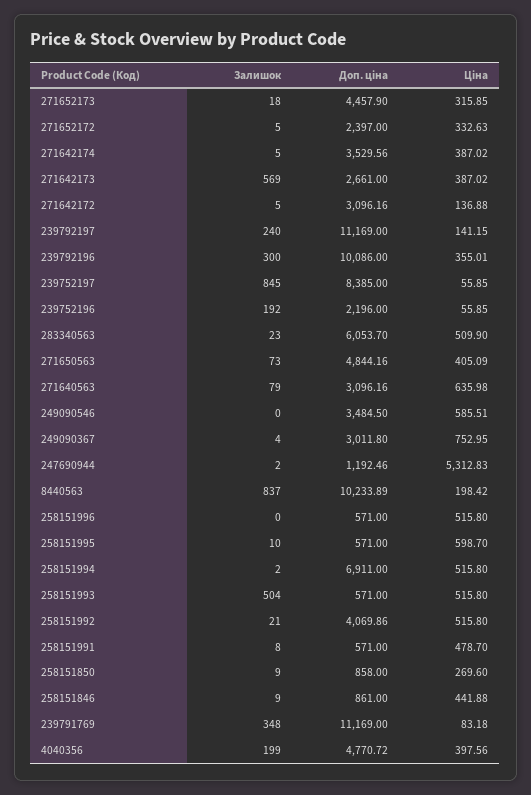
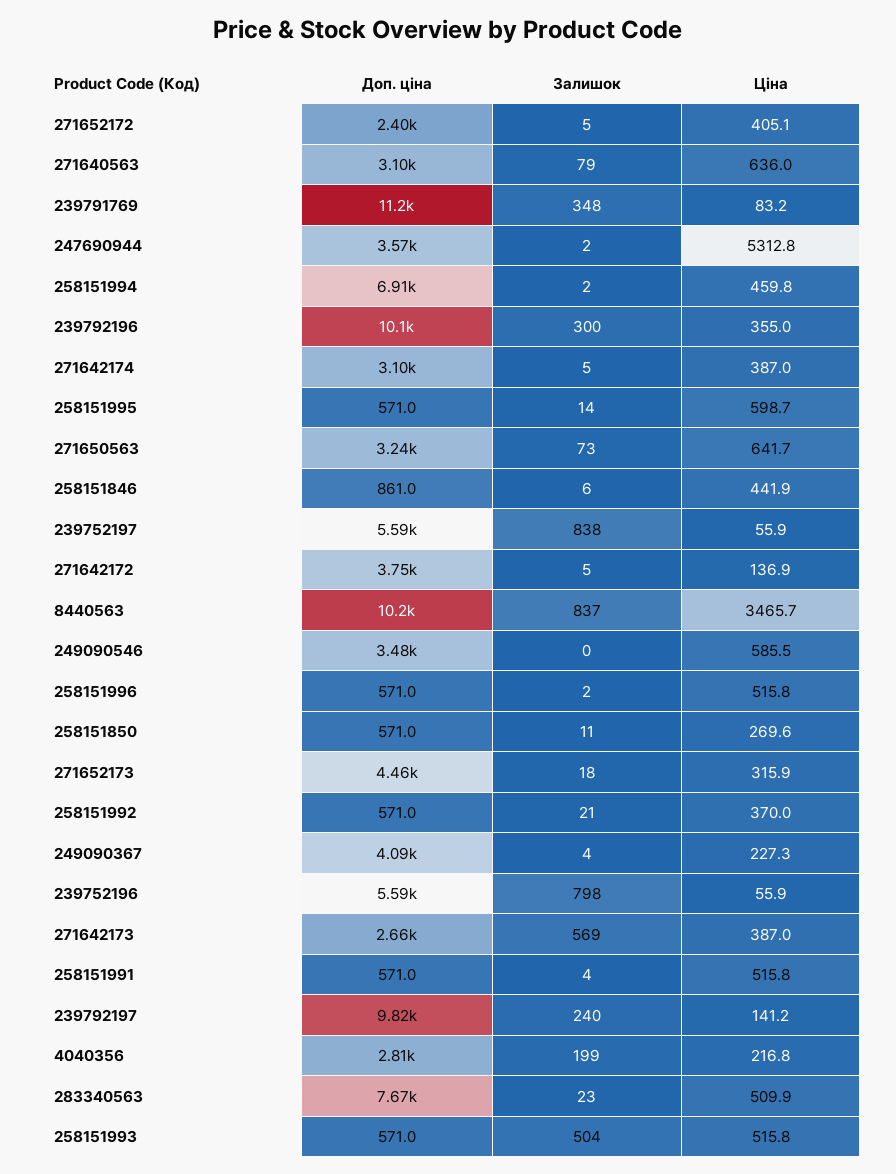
Ціна, 271652172: 332.63 -> 405.1
Доп. ціна, 271642174: 3529.56 -> 3100
Доп. ціна, 271642172: 3096.16 -> 3750
Доп. ціна, 239792197: 11169 -> 9820
Залишок, 239752197: 845 -> 838
Доп. ціна, 239752197: 8385 -> 5590
Залишок, 239752196: 192 -> 798
Доп. ціна, 239752196: 2196 -> 5590
Доп. ціна, 283340563: 6053.7 -> 7670
Доп. ціна, 271650563: 4844.16 -> 3240
Ціна, 271650563: 405.09 -> 641.7
Доп. ціна, 249090367: 3011.8 -> 4090
Ціна, 249090367: 752.95 -> 227.3
Доп. ціна, 247690944: 1192.46 -> 3570
Ціна, 8440563: 198.42 -> 3465.7
Залишок, 258151996: 0 -> 2
Залишок, 258151995: 10 -> 14
Ціна, 258151994: 515.8 -> 459.8
Доп. ціна, 258151992: 4069.86 -> 571
Ціна, 258151992: 515.8 -> 370
Залишок, 258151991: 8 -> 4
Ціна, 258151991: 478.7 -> 515.8
Залишок, 258151850: 9 -> 11
Доп. ціна, 258151850: 858 -> 571
Залишок, 258151846: 9 -> 6
Доп. ціна, 4040356: 4770.72 -> 2810
Ціна, 4040356: 397.56 -> 216.8

